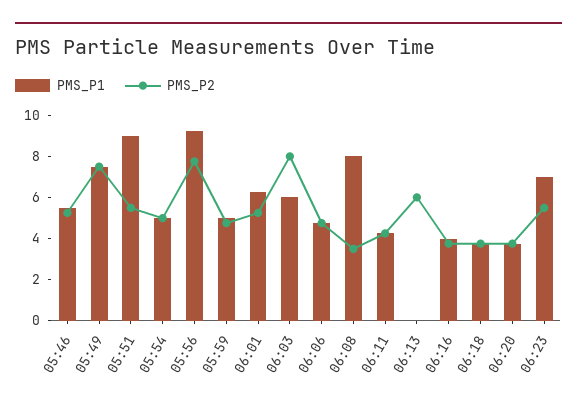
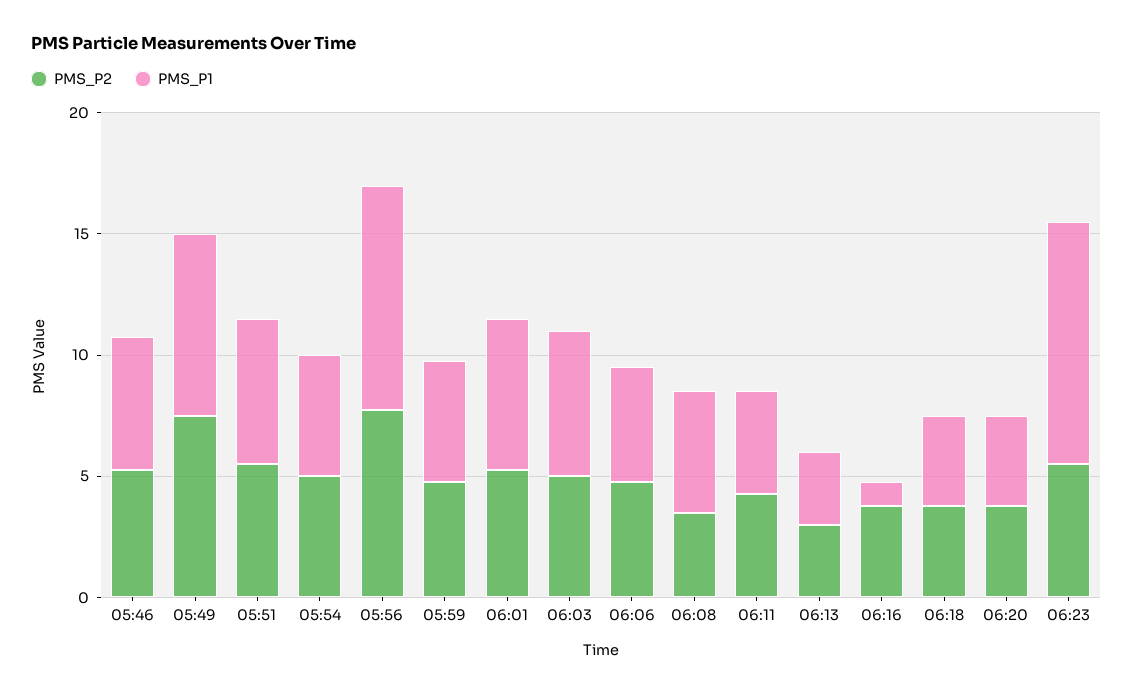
PMS_P1, 05:51: 9 -> 6
PMS_P2, 06:03: 8 -> 5
PMS_P1, 06:08: 8 -> 5
PMS_P1, 06:13: 0 -> 3
PMS_P2, 06:13: 6 -> 3
PMS_P1, 06:16: 4 -> 1
PMS_P1, 06:23: 7 -> 10

